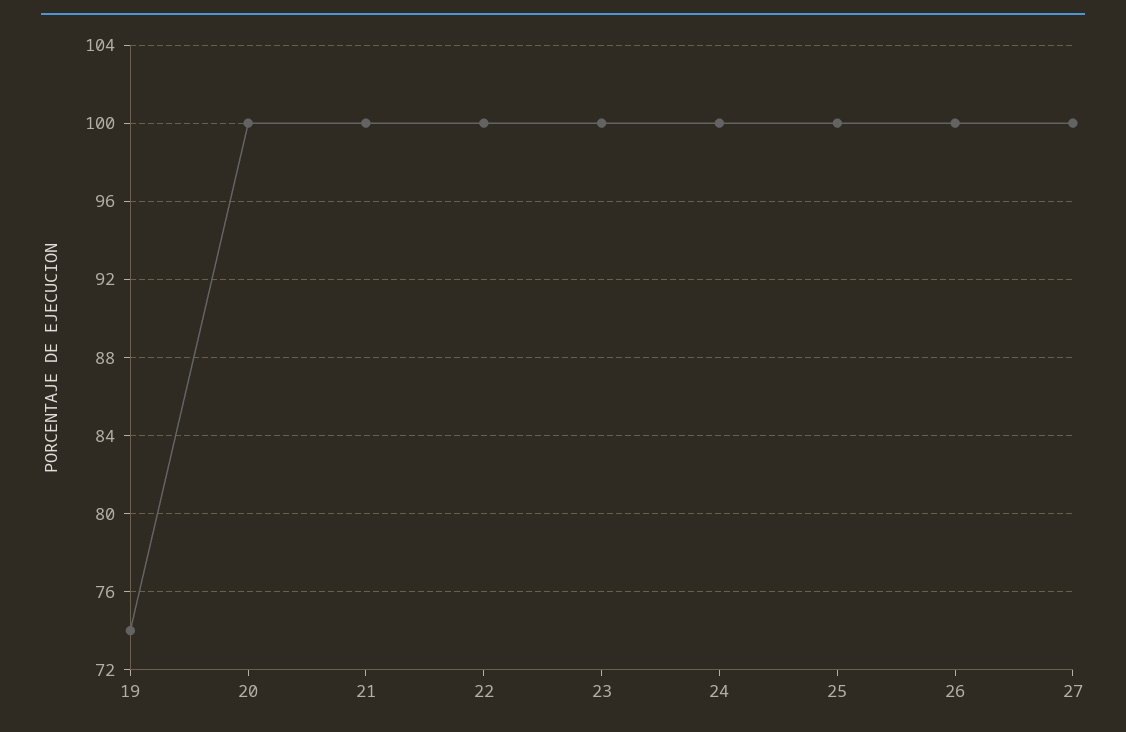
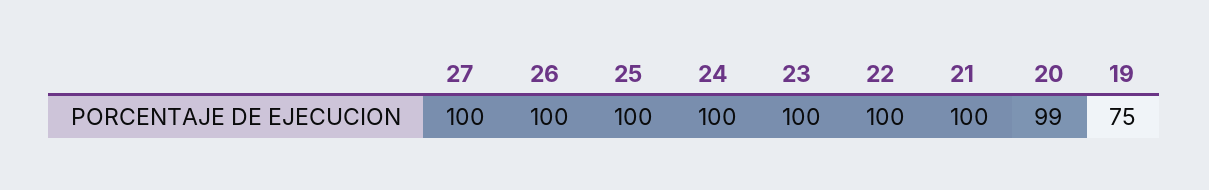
19: 74 -> 75
20: 100 -> 99

